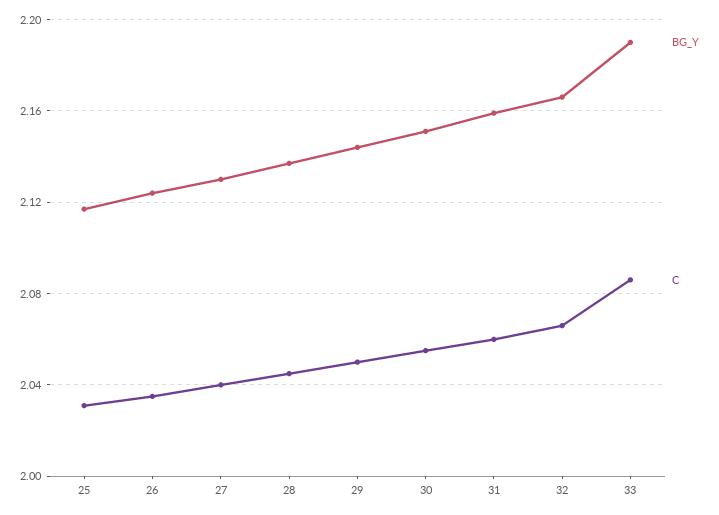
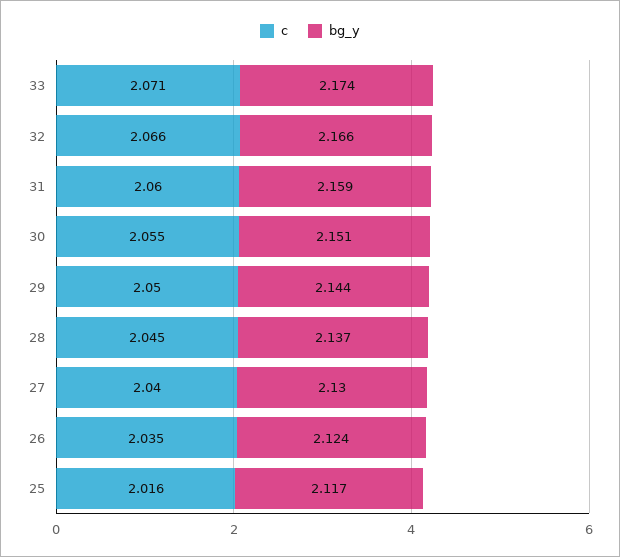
C, 25: 2.03 -> 2.016
BG_Y, 33: 2.19 -> 2.174
C, 33: 2.085 -> 2.071

